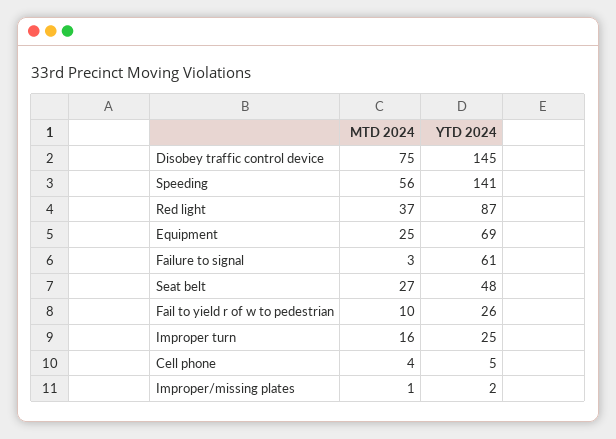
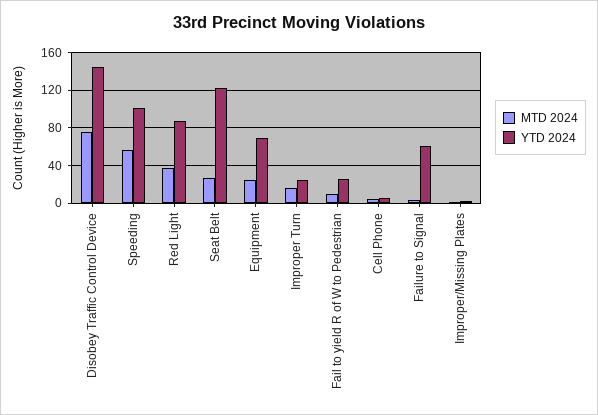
YTD 2024, Speeding: 141 -> 100
YTD 2024, Seat belt: 48 -> 120

